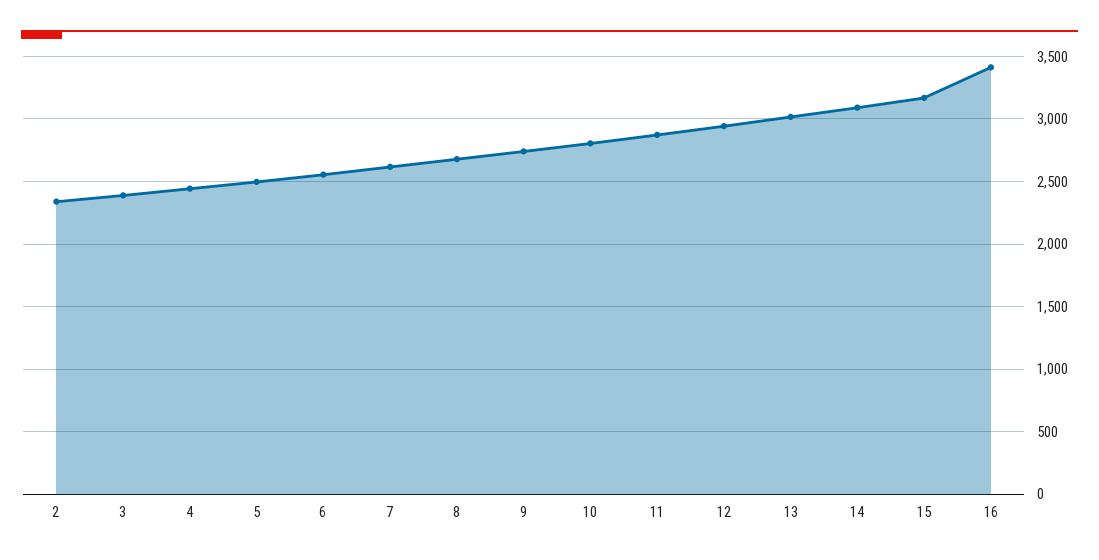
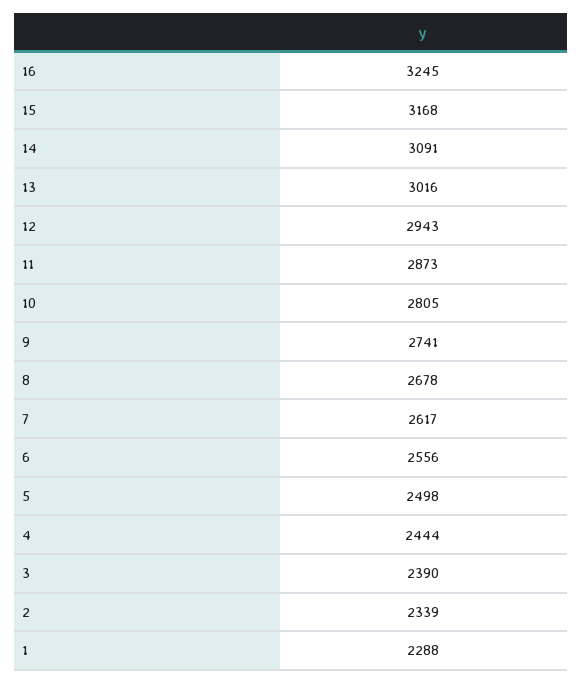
16: 3400 -> 3245
1: none -> 2288

